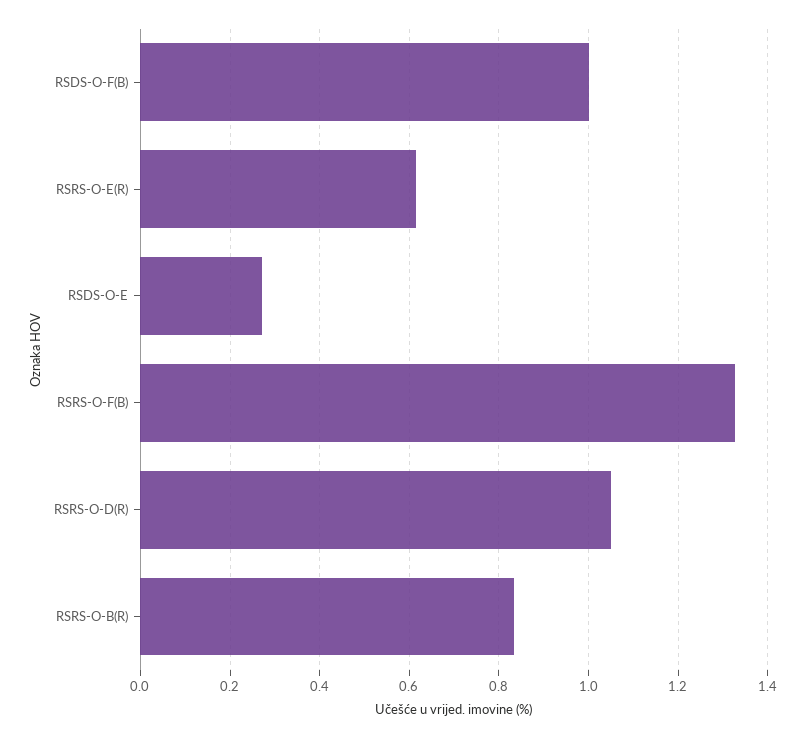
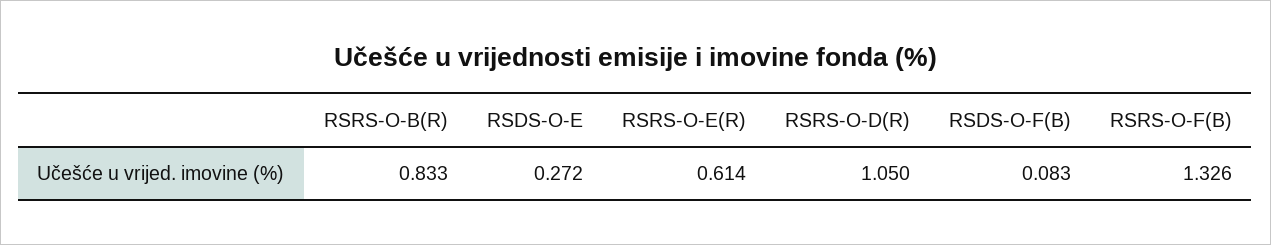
RSDS-O-F(B): 1 -> 0.083

